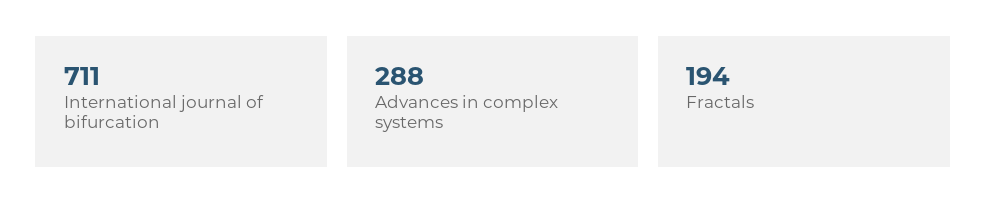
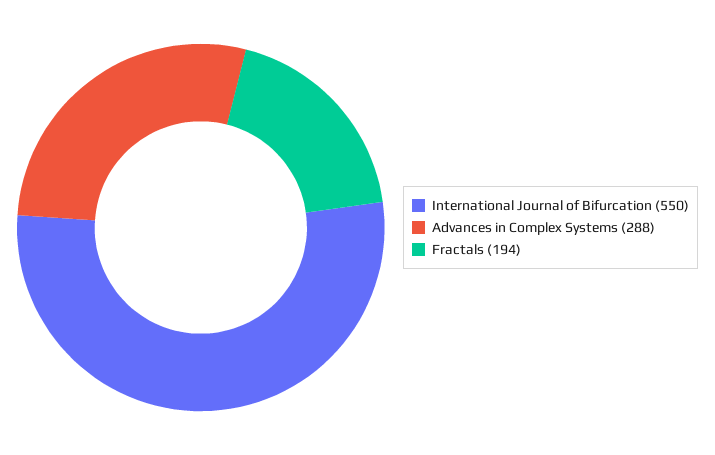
International journal of bifurcation: 711 -> 550

